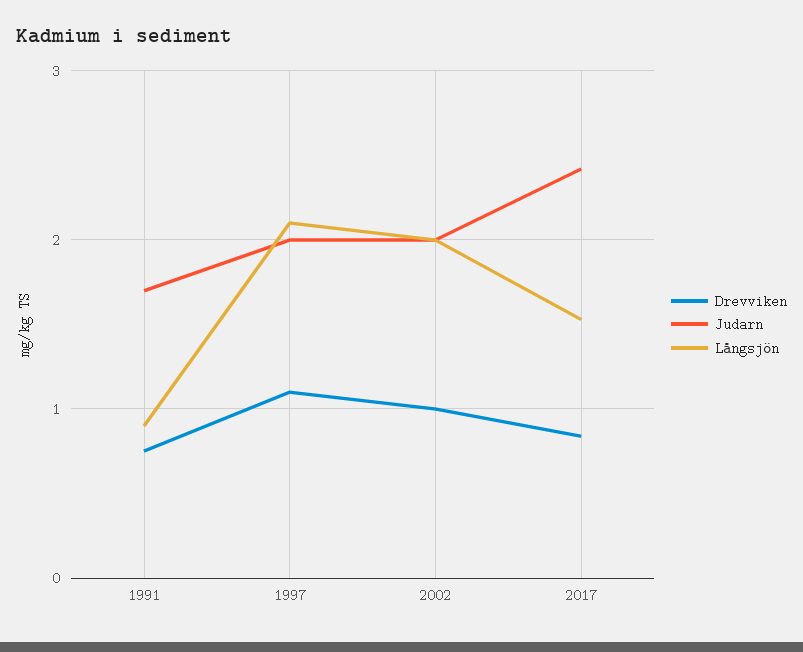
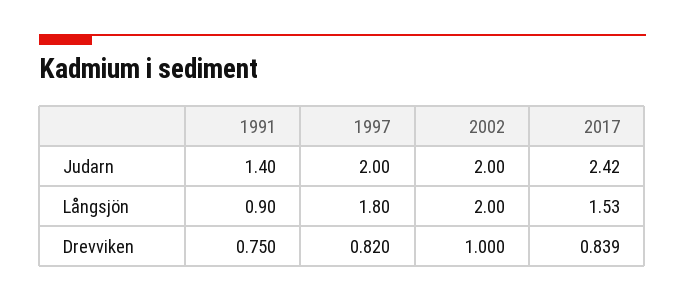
Judarn, 1991: 1.7 -> 1.4
Drevviken, 1997: 1.1 -> 0.82
Långsjön, 1997: 2.1 -> 1.8

